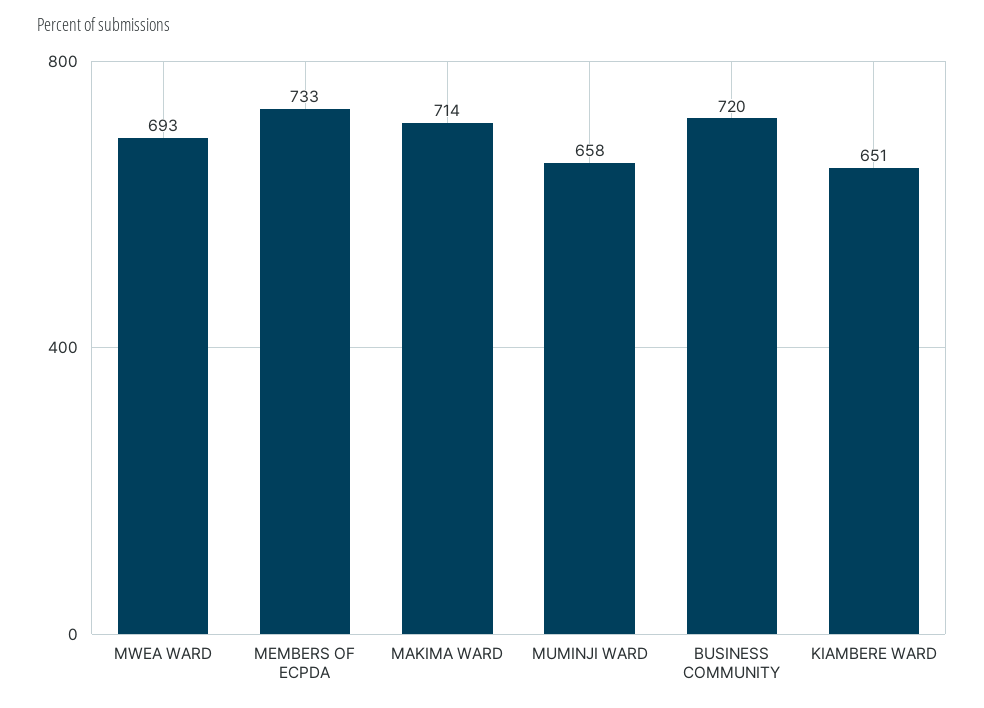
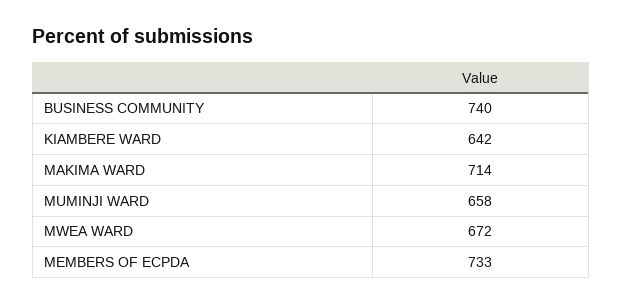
MWEA WARD: 693 -> 672
BUSINESS COMMUNITY: 720 -> 740
KIAMBERE WARD: 651 -> 642

